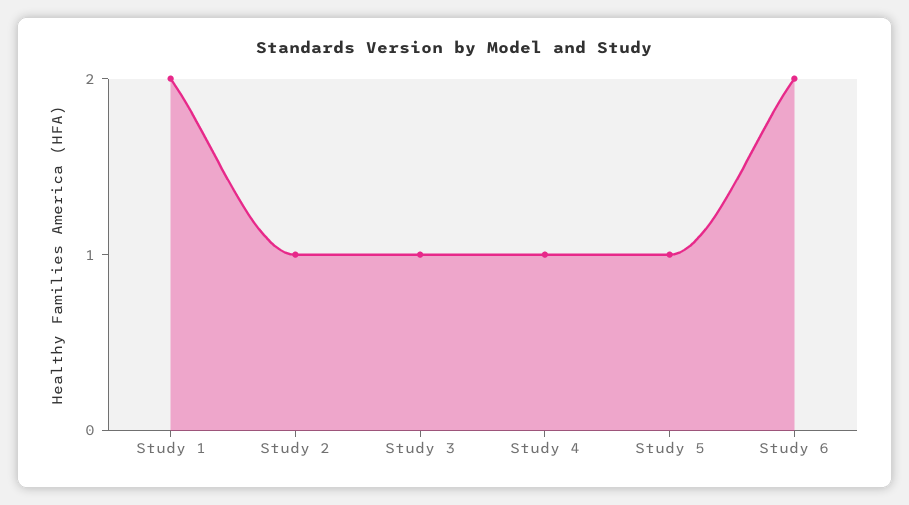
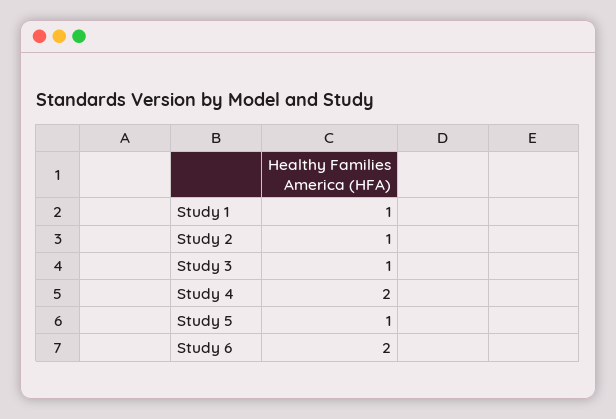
Study 1: 2 -> 1
Study 4: 1 -> 2

